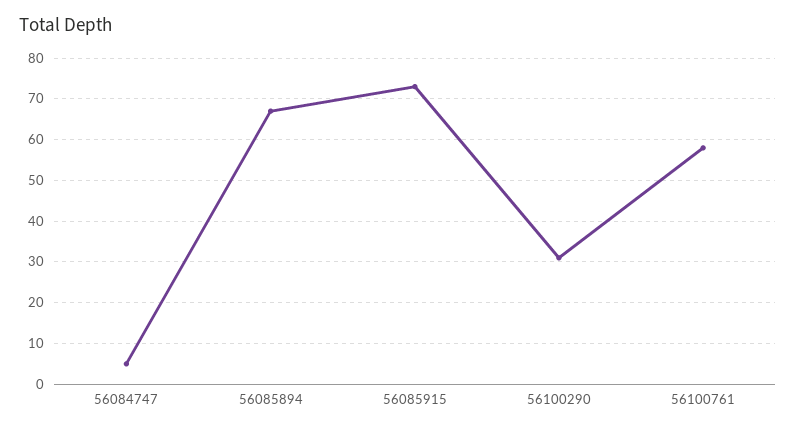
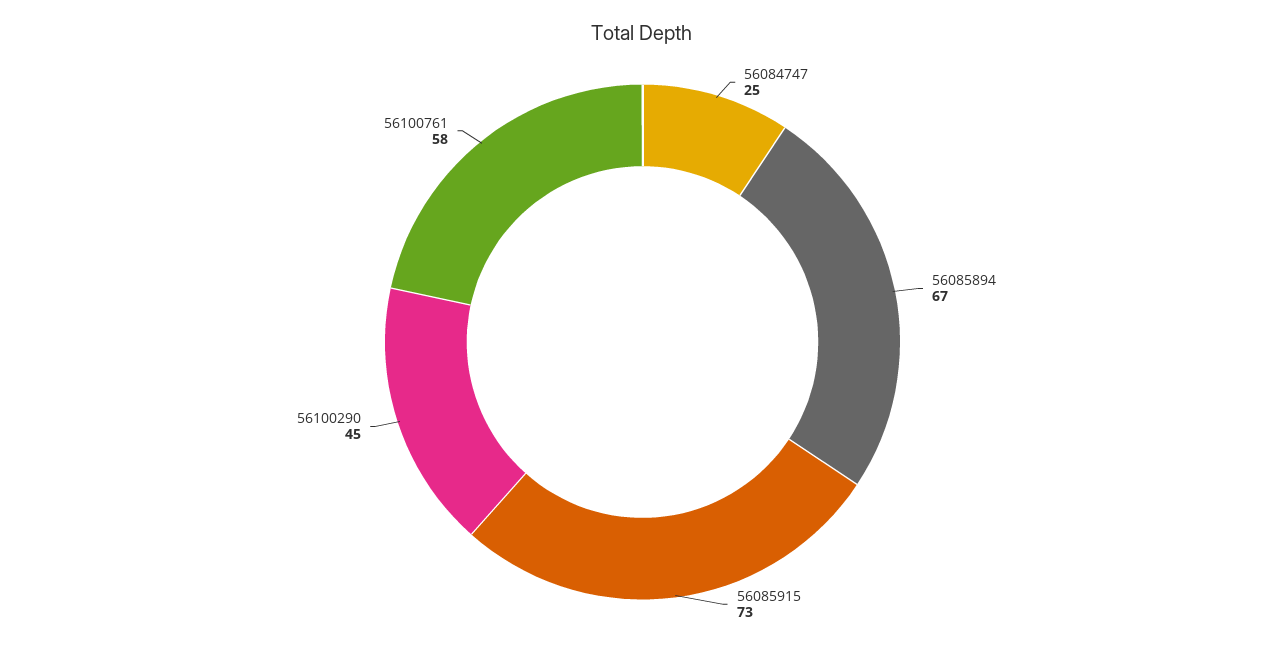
56084747: 5 -> 25
56100290: 30 -> 45

